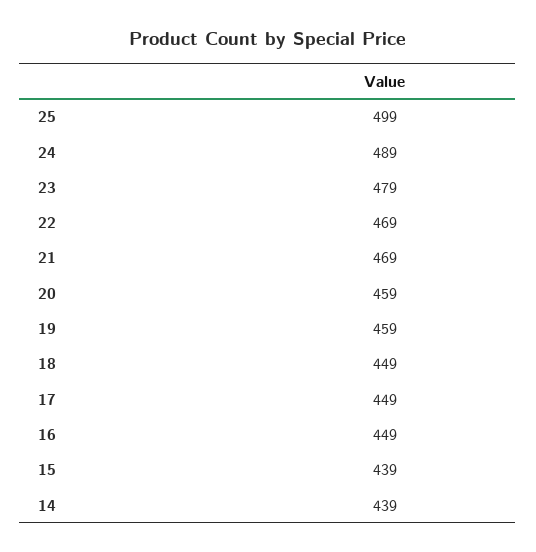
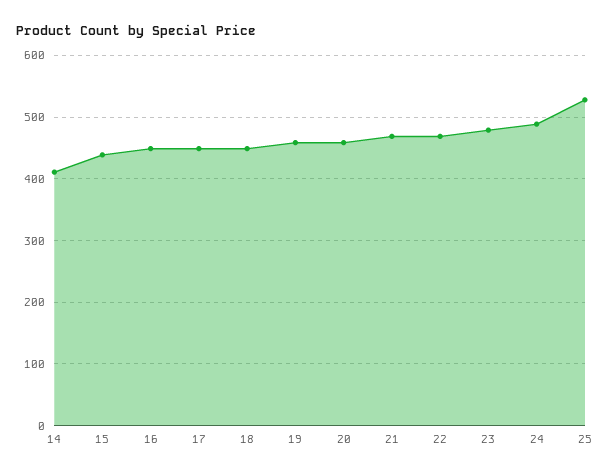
25: 499 -> 530
14: 439 -> 410

